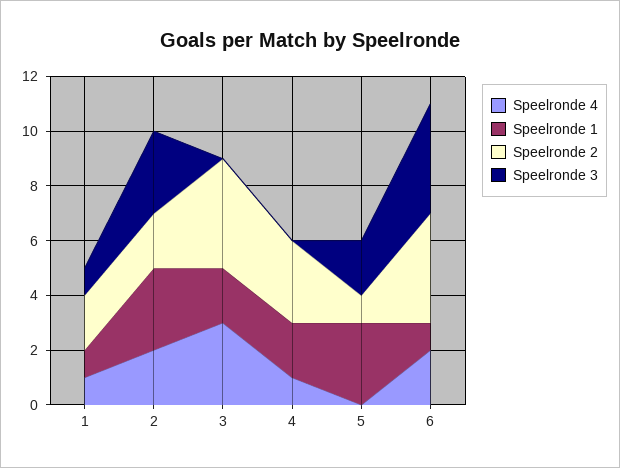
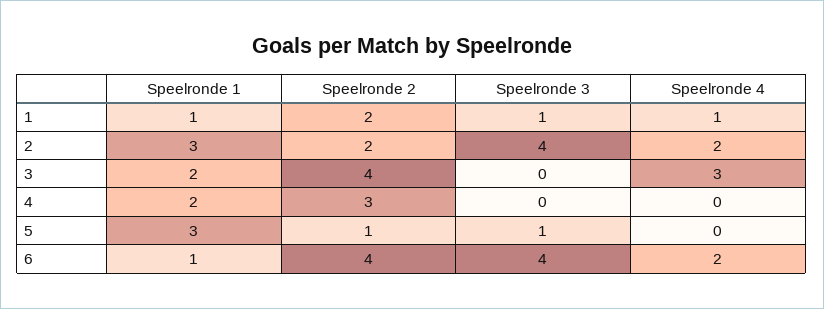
Speelronde 3, 2: 3 -> 4
Speelronde 4, 4: 1 -> 0
Speelronde 3, 5: 2 -> 1

